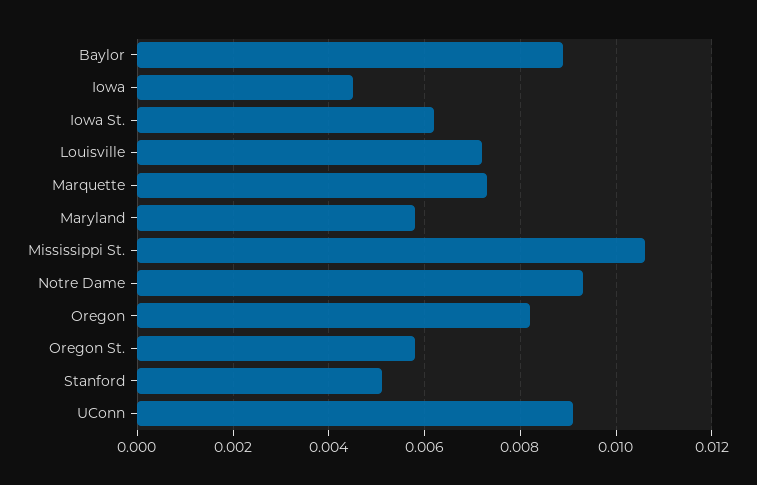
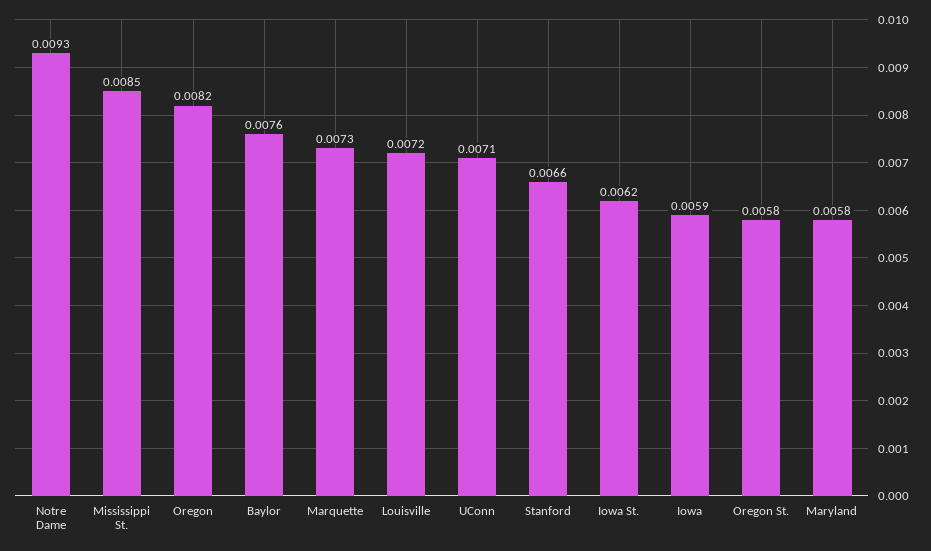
Baylor: 0.009 -> 0.0076
Iowa: 0.0045 -> 0.0059
Mississippi St.: 0.0105 -> 0.0085
Stanford: 0.005 -> 0.0066
UConn: 0.009 -> 0.0071

